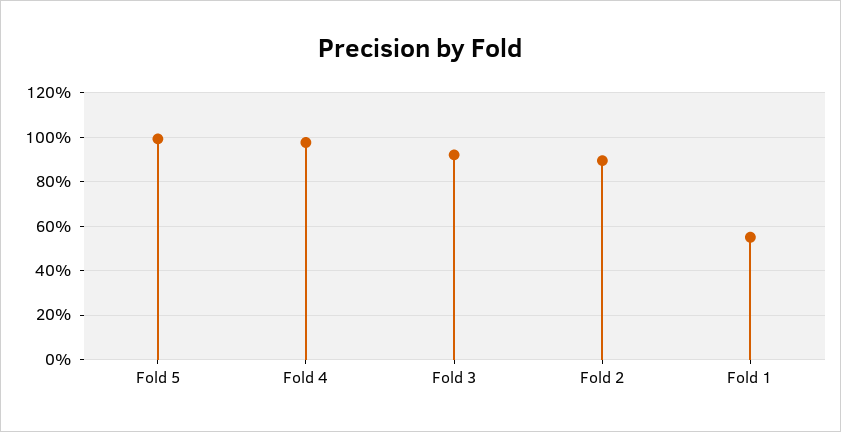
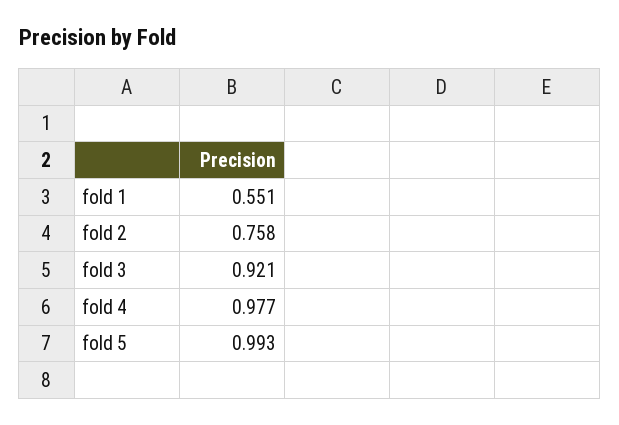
Fold 2: 0.9 -> 0.758

